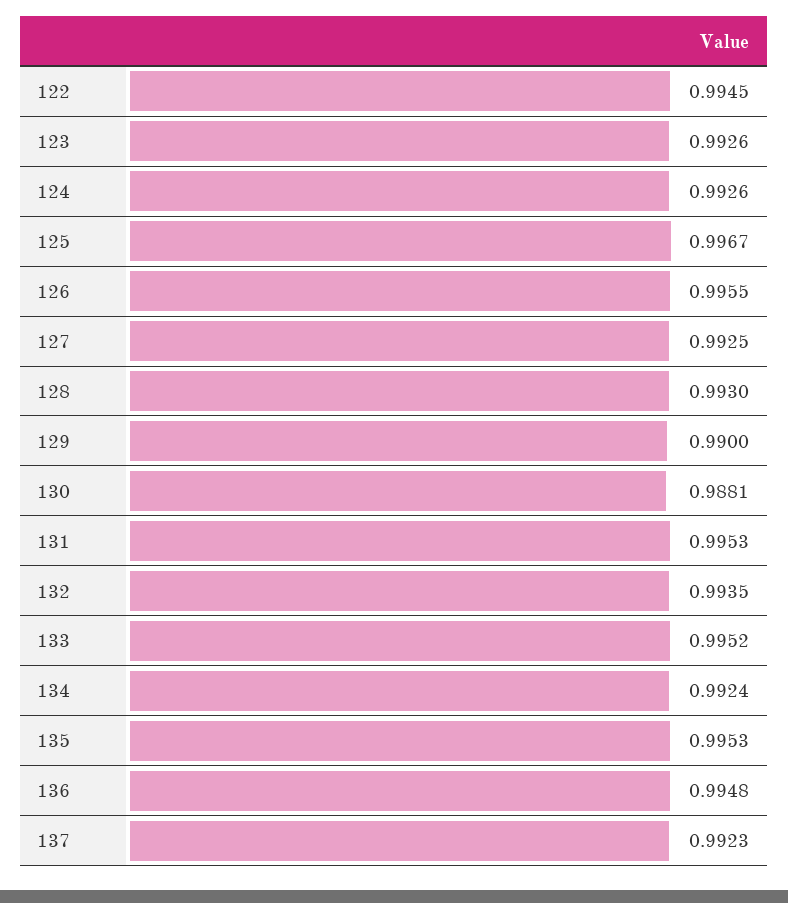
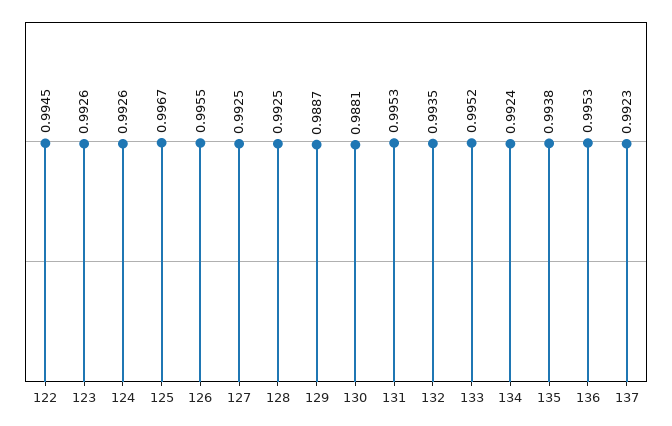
128: 0.993 -> 0.9925
129: 0.99 -> 0.9887
135: 0.9953 -> 0.9938
136: 0.9948 -> 0.9953

